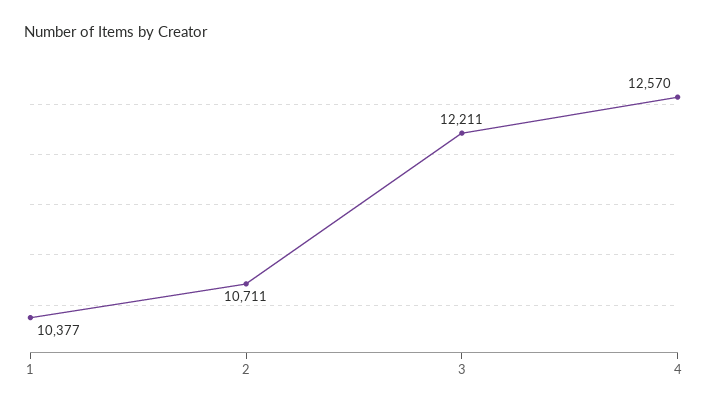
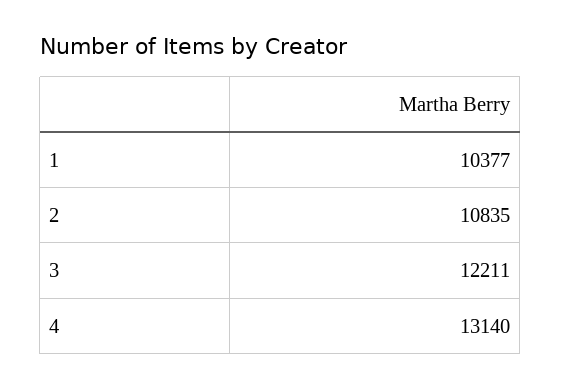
2: 10711 -> 10835
4: 12570 -> 13140

